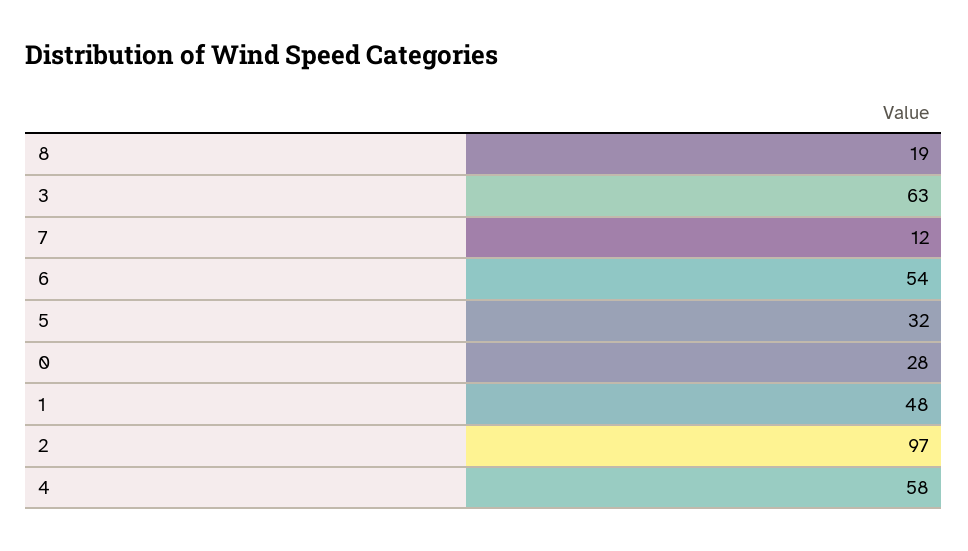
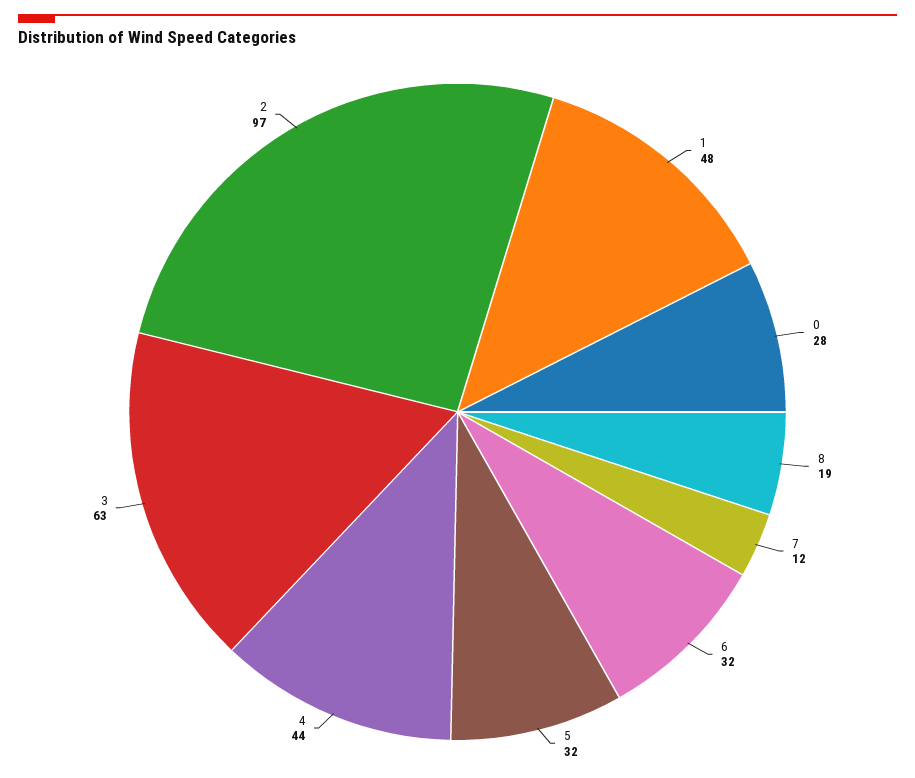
6: 54 -> 32
4: 58 -> 44

